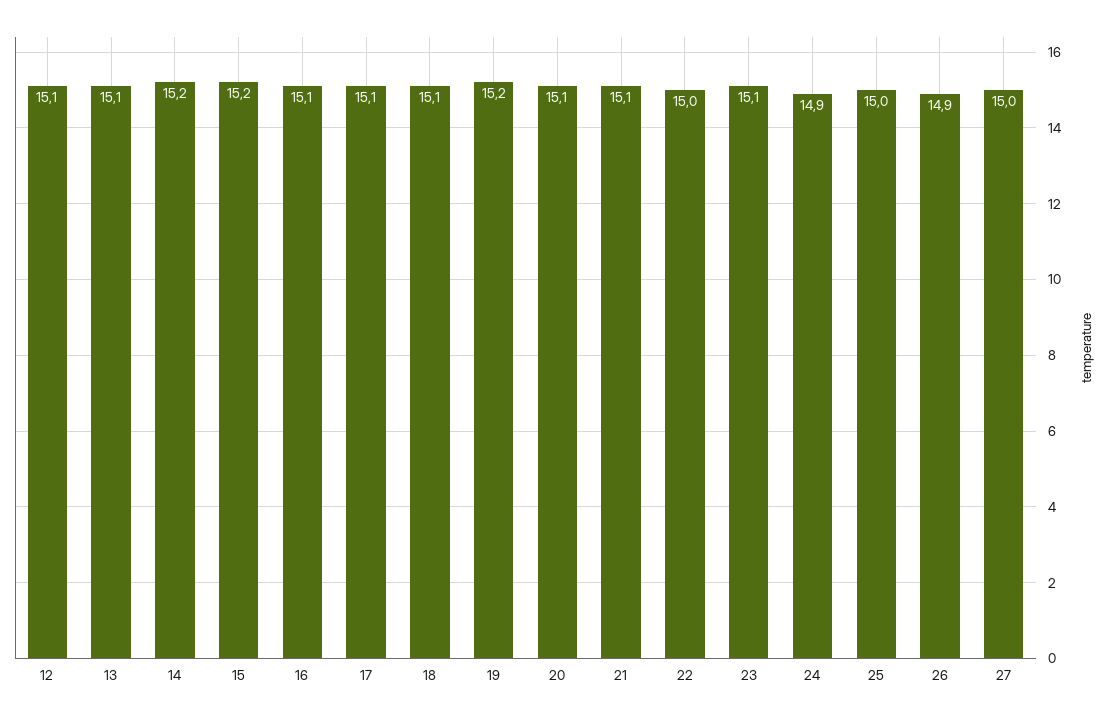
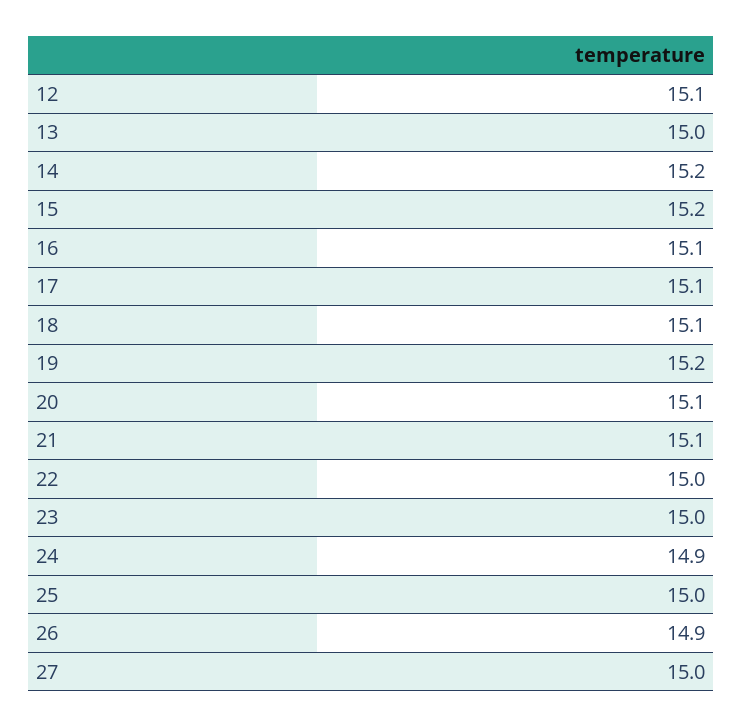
13: 15.1 -> 15
23: 15.1 -> 15

